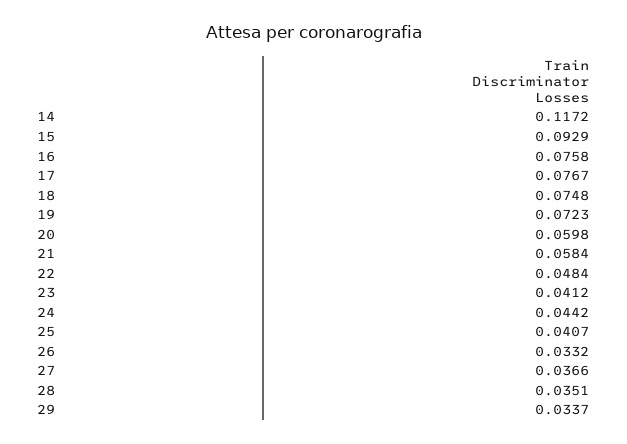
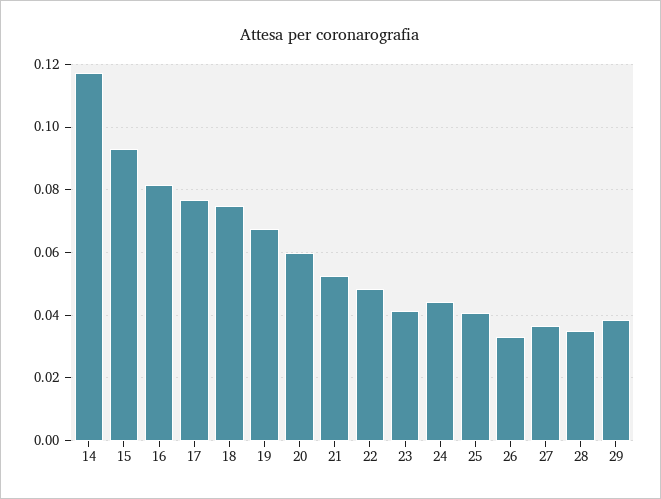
16: 0.0758 -> 0.082
19: 0.0723 -> 0.068
21: 0.0584 -> 0.052
29: 0.0337 -> 0.038

